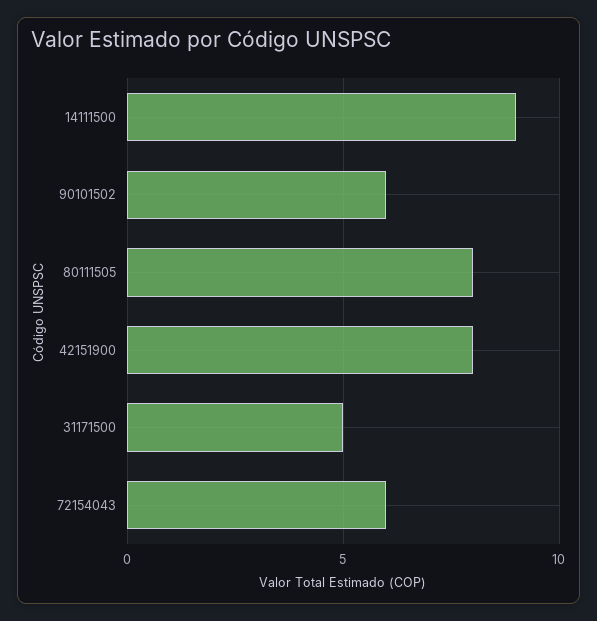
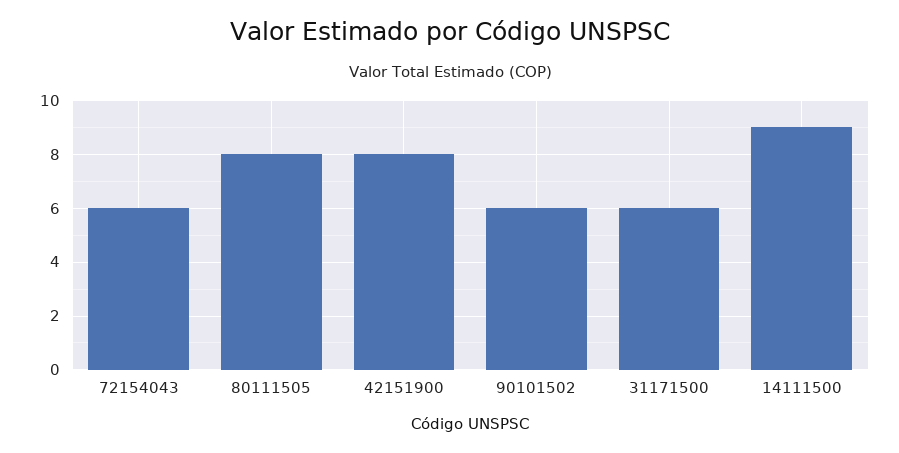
31171500: 5 -> 6

